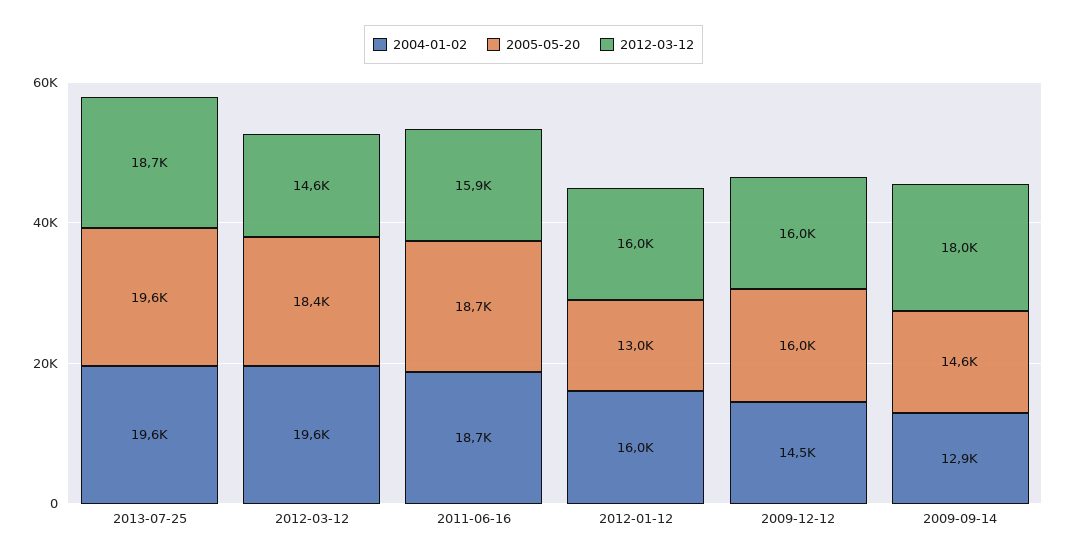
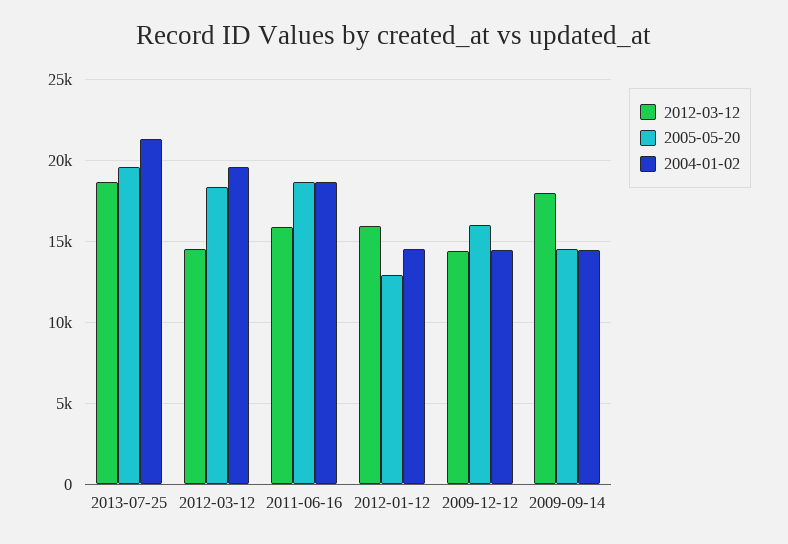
2004-01-02, 2013-07-25: 19600 -> 21500
2004-01-02, 2012-01-12: 16000 -> 14500
2012-03-12, 2009-12-12: 16000 -> 14500
2004-01-02, 2009-09-14: 12900 -> 14500

